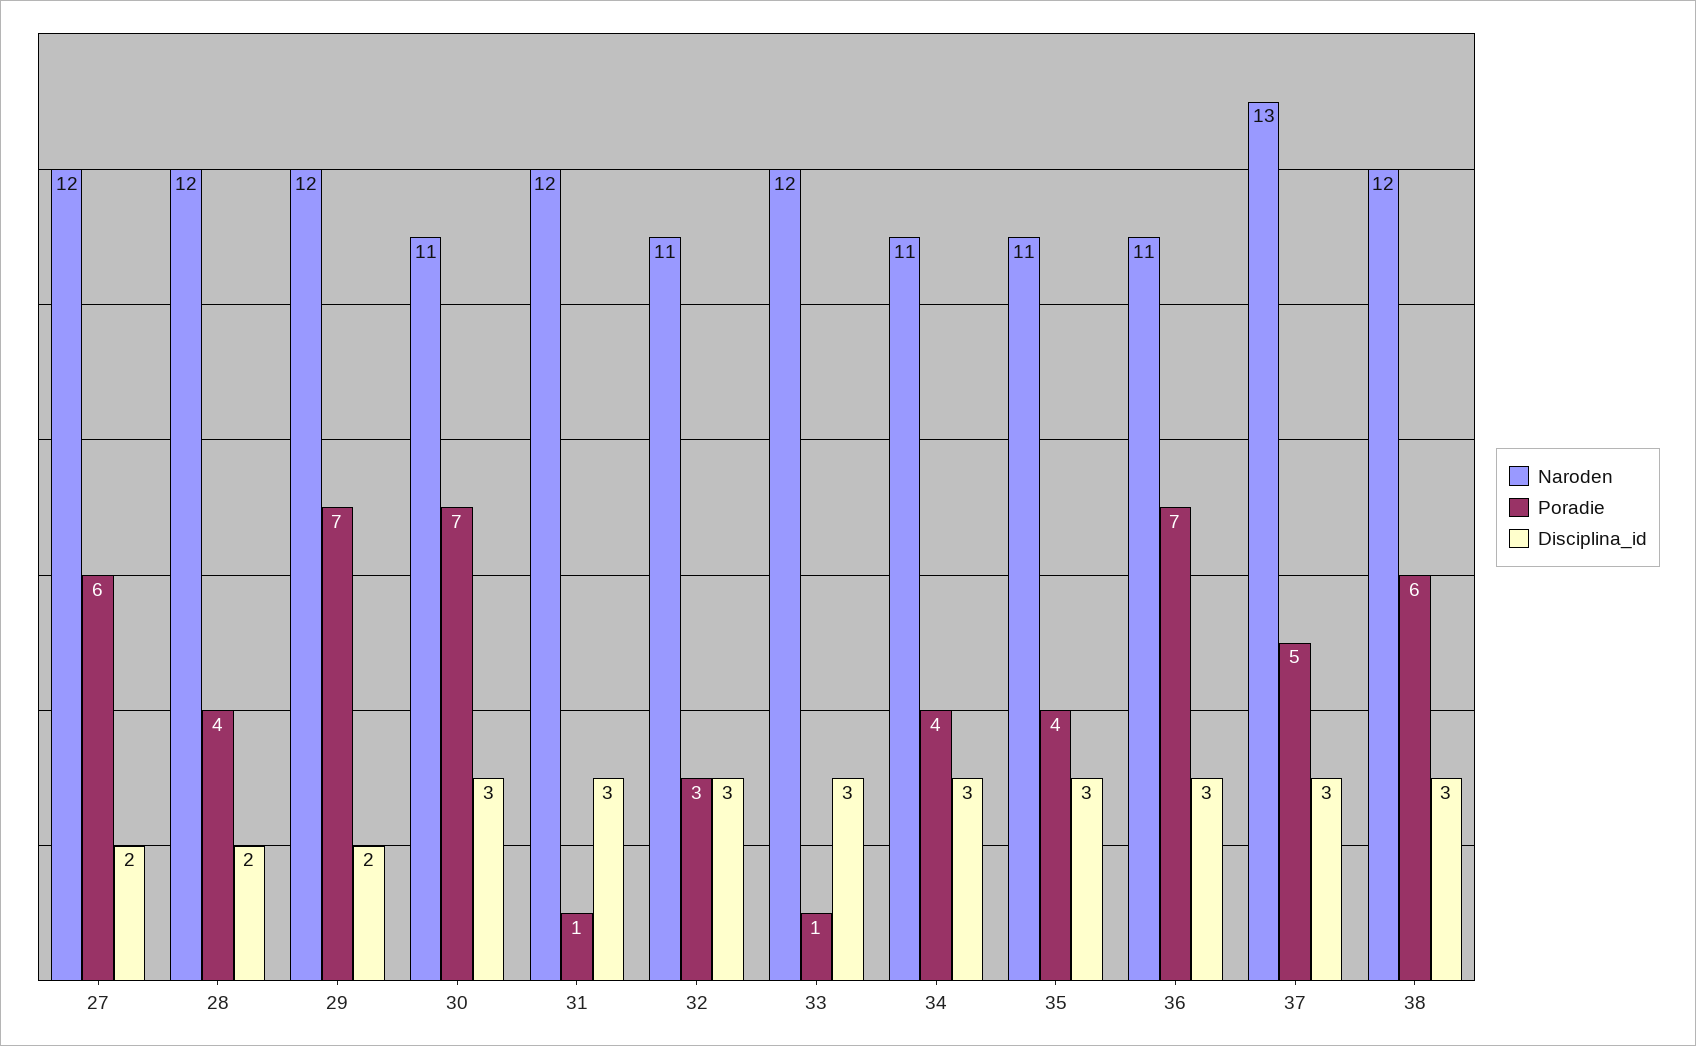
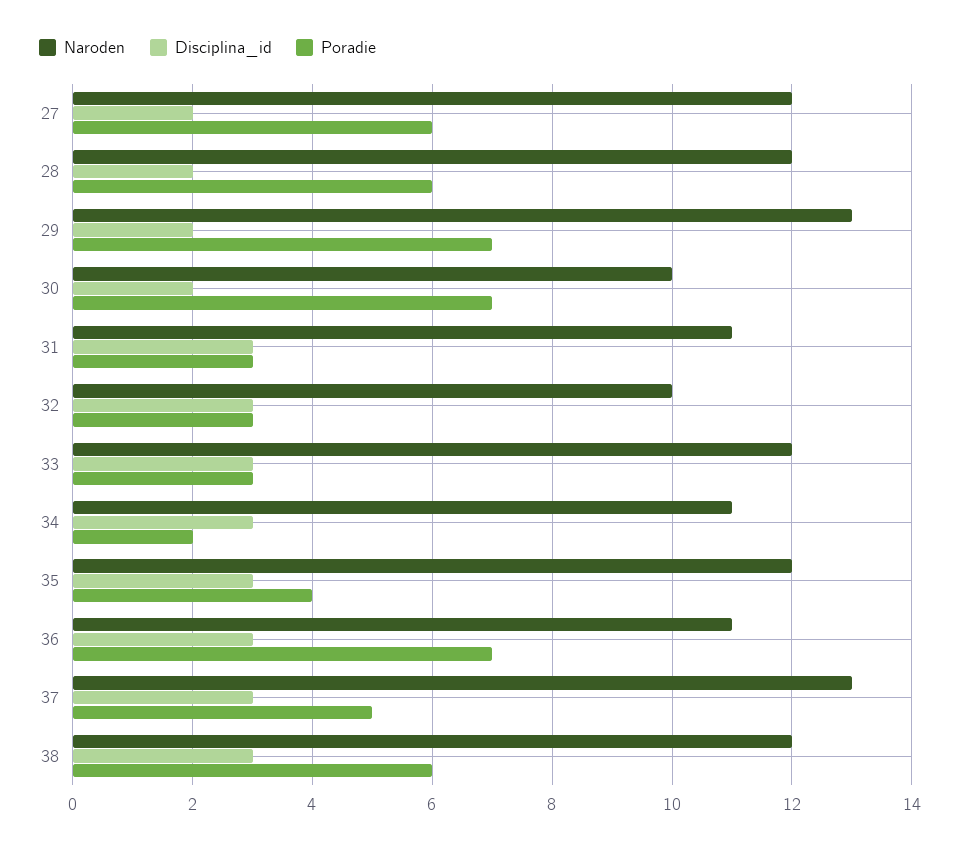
Poradie, 28: 4 -> 6
Naroden, 29: 12 -> 13
Naroden, 30: 11 -> 10
Disciplina_id, 30: 3 -> 2
Naroden, 31: 12 -> 11
Poradie, 31: 1 -> 3
Naroden, 32: 11 -> 10
Poradie, 33: 1 -> 3
Poradie, 34: 4 -> 2
Naroden, 35: 11 -> 12

